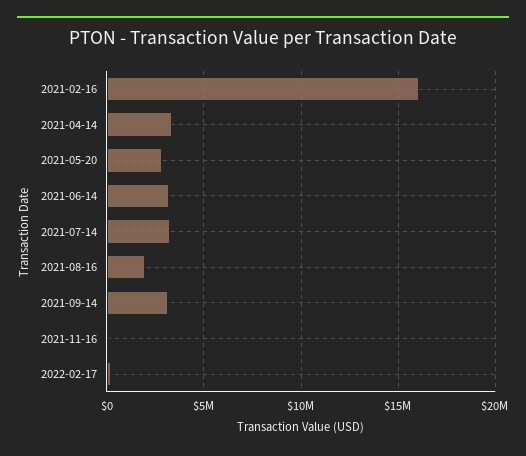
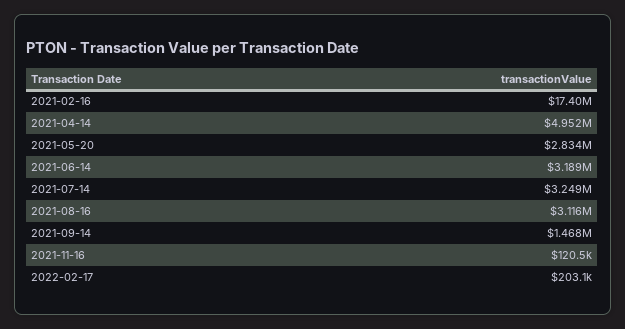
2021-02-16: 16000000 -> 17400000
2021-04-14: 3500000 -> 4952000
2021-08-16: 2000000 -> 3116000
2021-09-14: 3000000 -> 1468000

